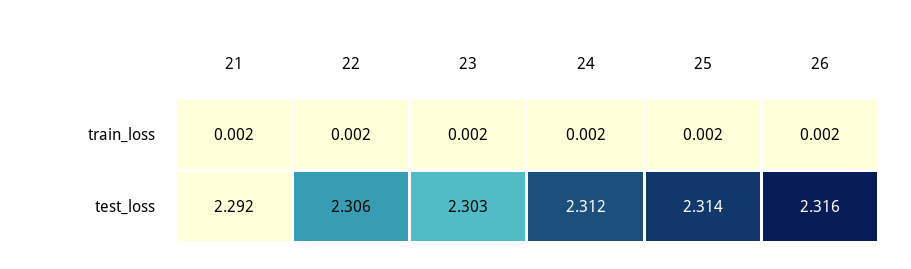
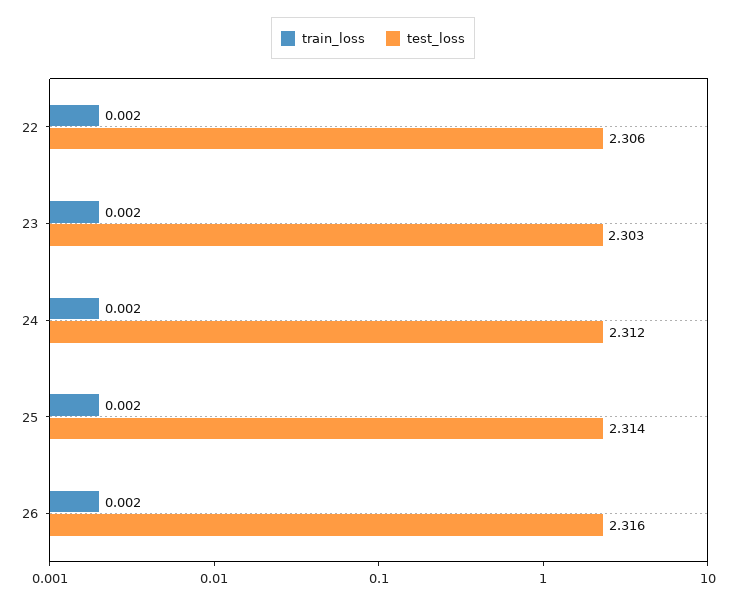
train_loss, 21: 0.002 -> none
test_loss, 21: 2.292 -> none

